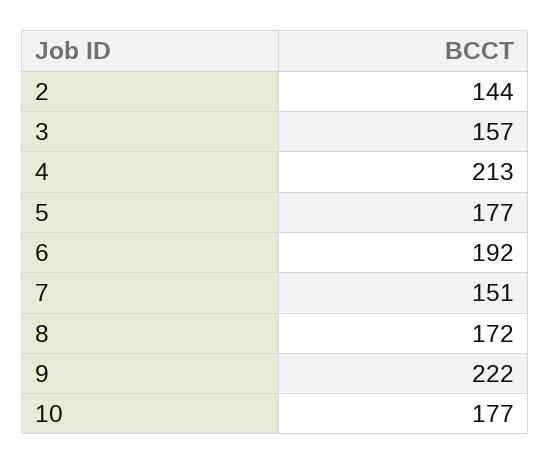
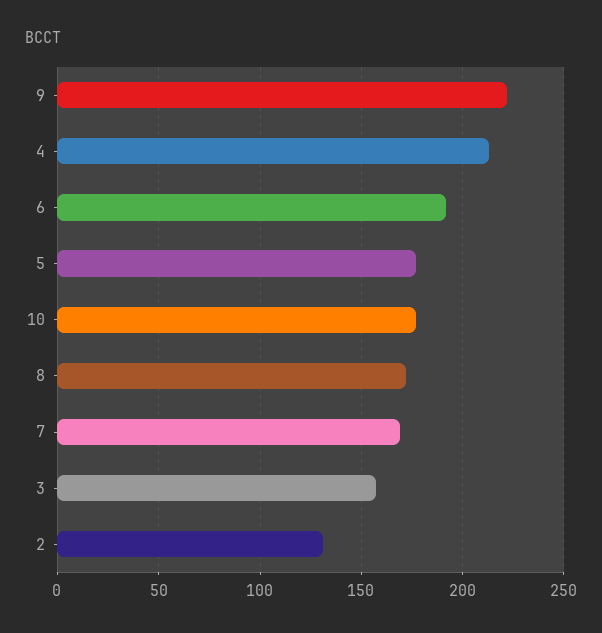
2: 144 -> 130
7: 151 -> 170

